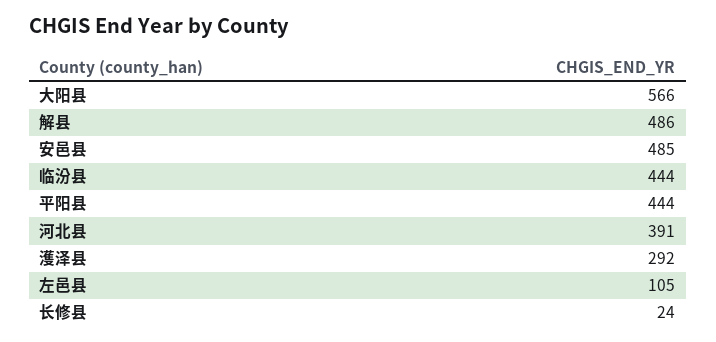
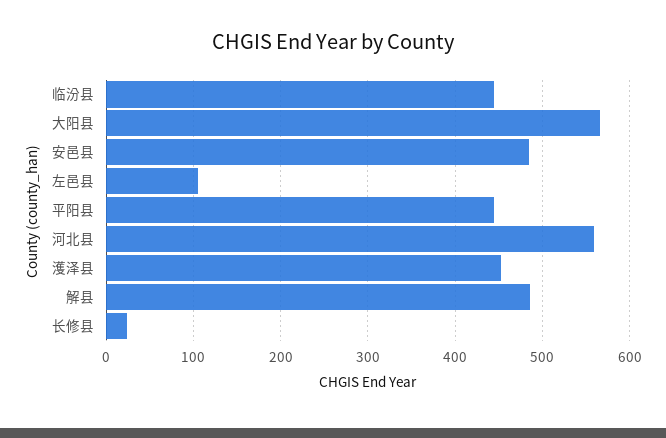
河北县: 391 -> 560
濩泽县: 292 -> 450

